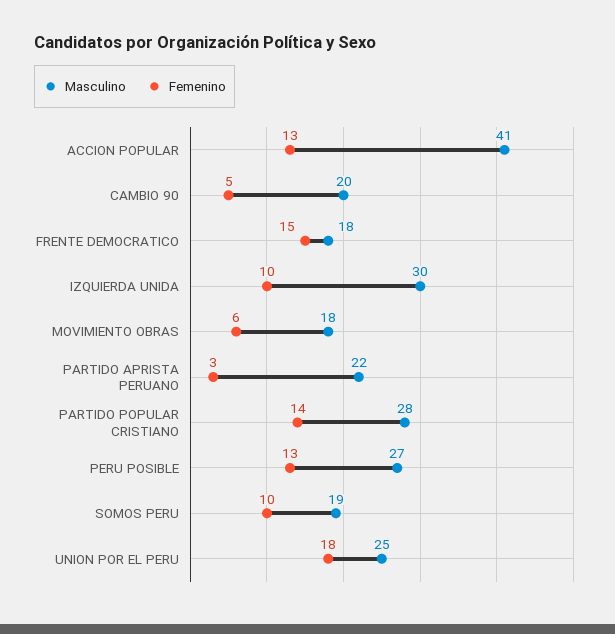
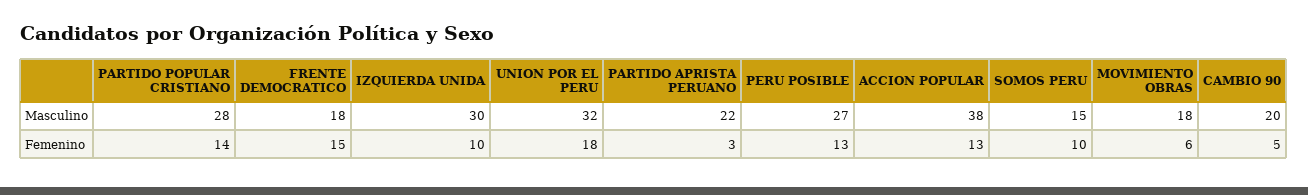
Masculino, ACCION POPULAR: 41 -> 38
Masculino, SOMOS PERU: 19 -> 15
Masculino, UNION POR EL PERU: 25 -> 32

